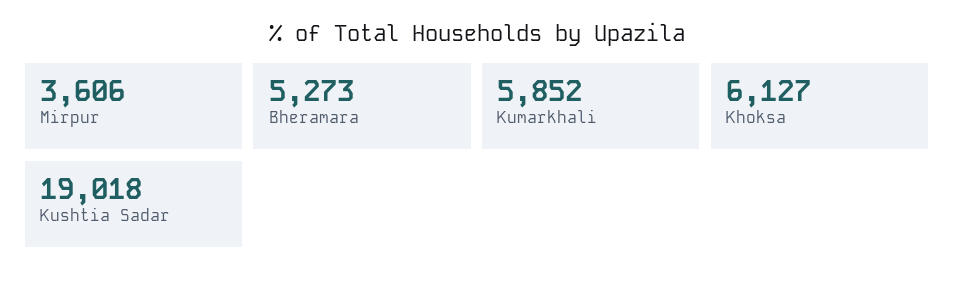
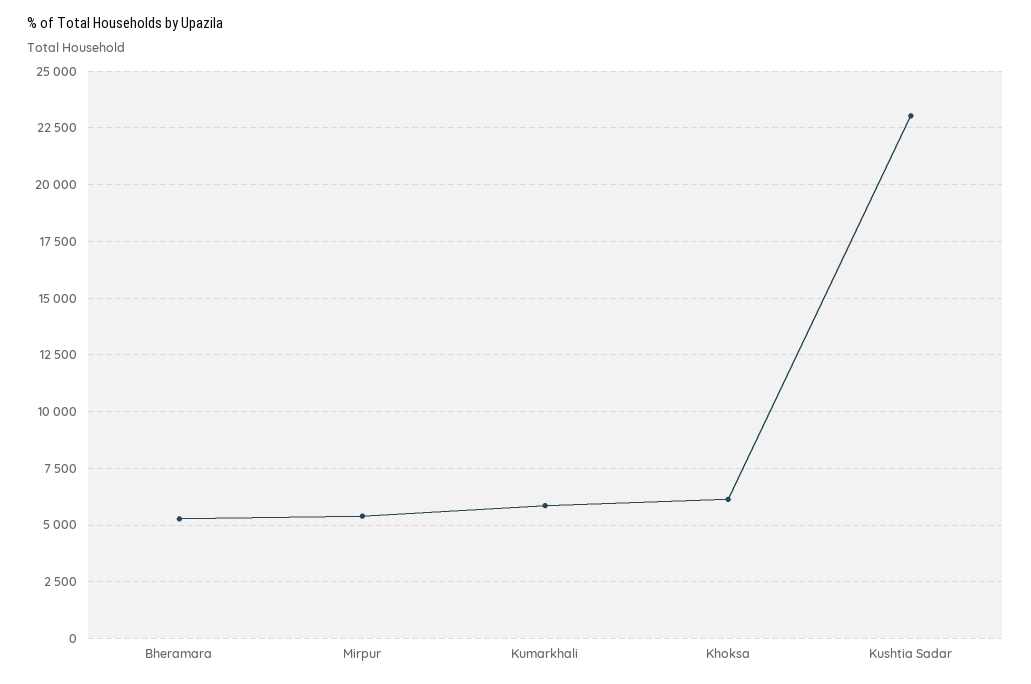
Mirpur: 3606 -> 5500
Kushtia Sadar: 19018 -> 23000

